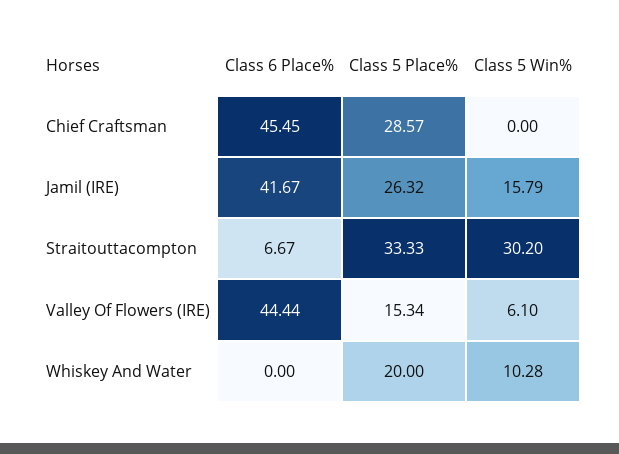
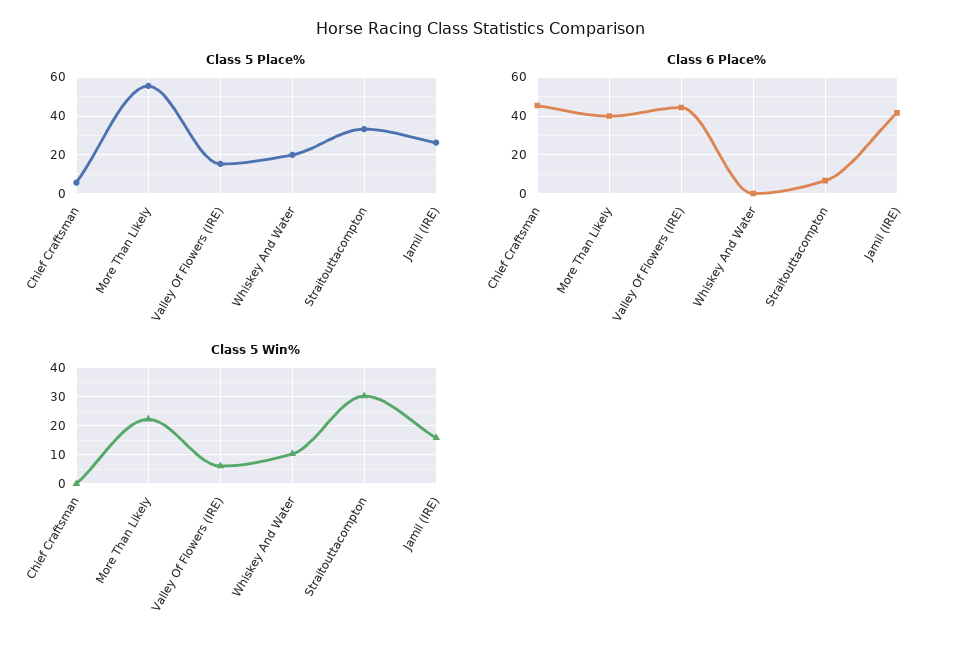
Class 5 Place%, Chief Craftsman: 28.57 -> 5
Class 5 Place%, More Than Likely: none -> 55
Class 6 Place%, More Than Likely: none -> 40
Class 5 Win%, More Than Likely: none -> 22.5

